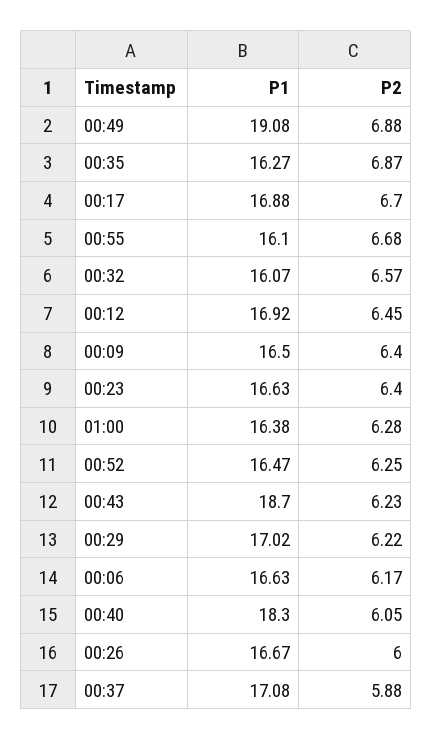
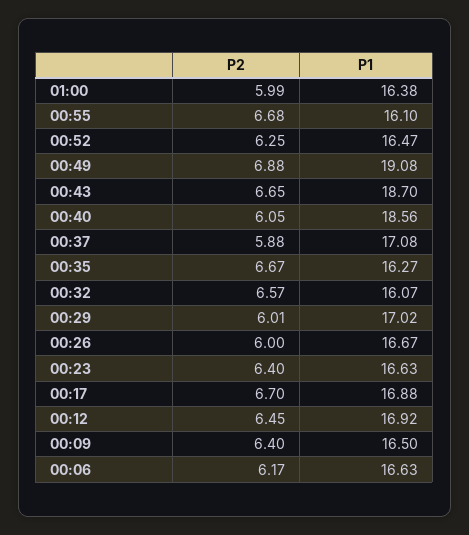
P2, 00:35: 6.87 -> 6.67
P2, 01:00: 6.28 -> 5.99
P2, 00:43: 6.23 -> 6.65
P2, 00:29: 6.22 -> 6.01
P1, 00:40: 18.3 -> 18.56

